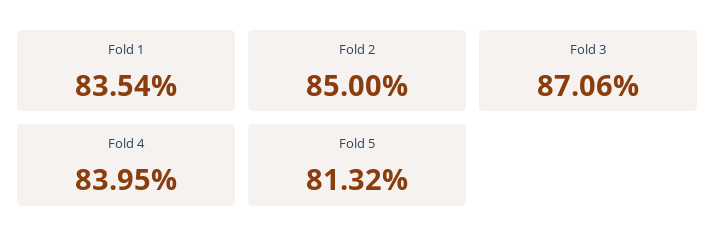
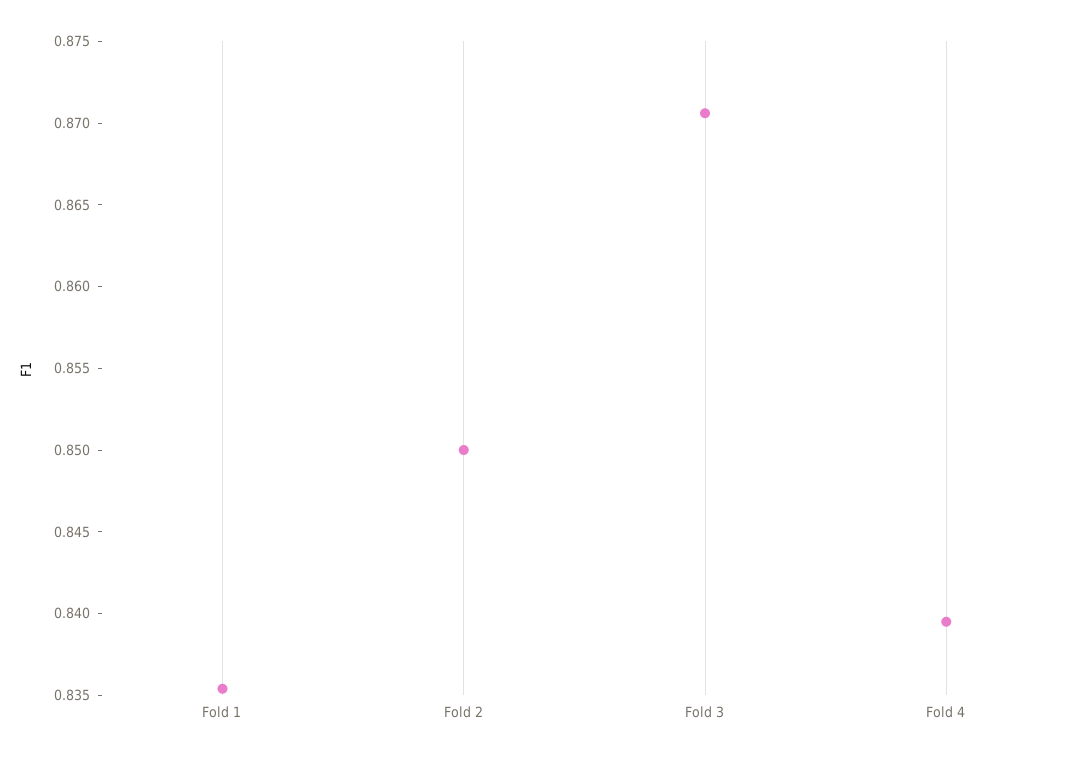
Fold 5: 0.8132 -> none

